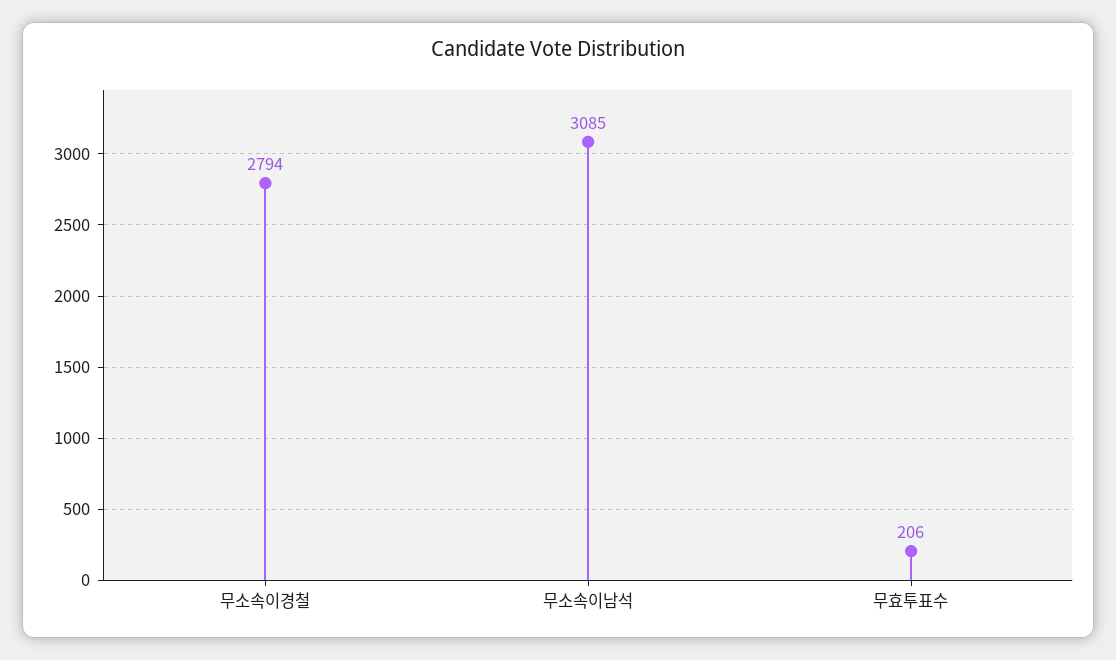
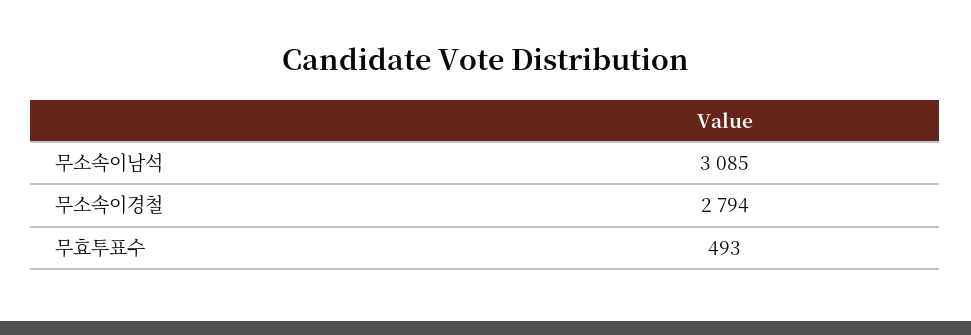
무효투표수: 206 -> 493

